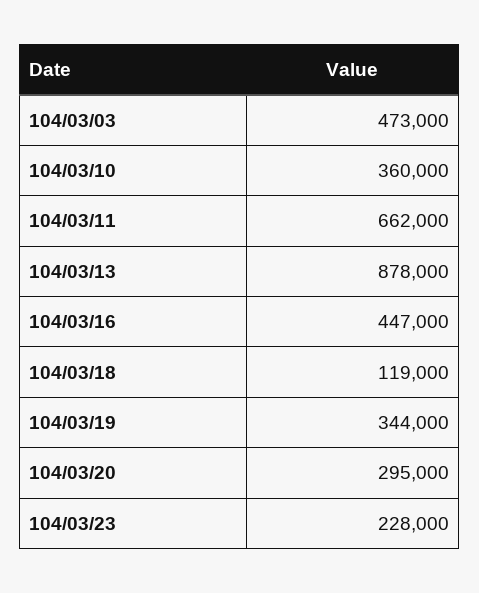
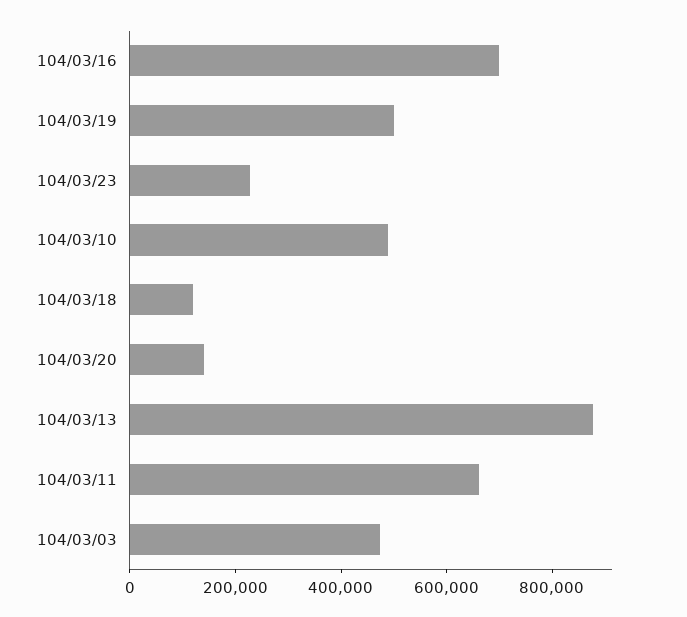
104/03/10: 360000 -> 500000
104/03/16: 447000 -> 700000
104/03/19: 344000 -> 500000
104/03/20: 295000 -> 150000

